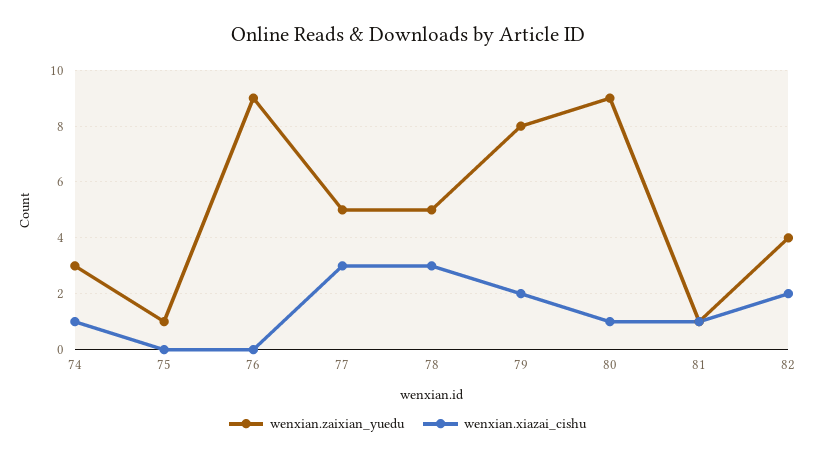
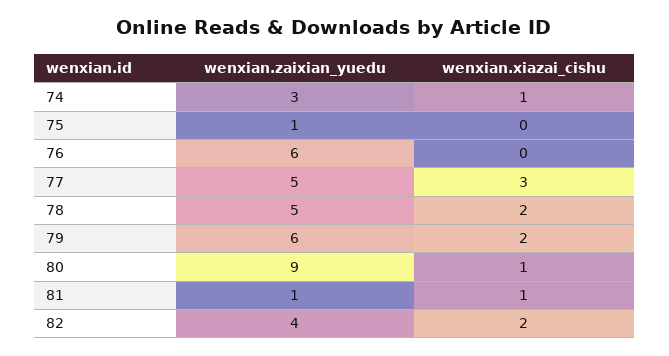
wenxian.zaixian_yuedu, 76: 9 -> 6
wenxian.xiazai_cishu, 78: 3 -> 2
wenxian.zaixian_yuedu, 79: 8 -> 6

